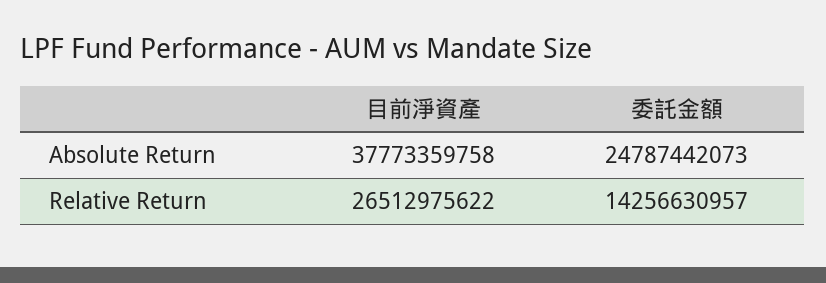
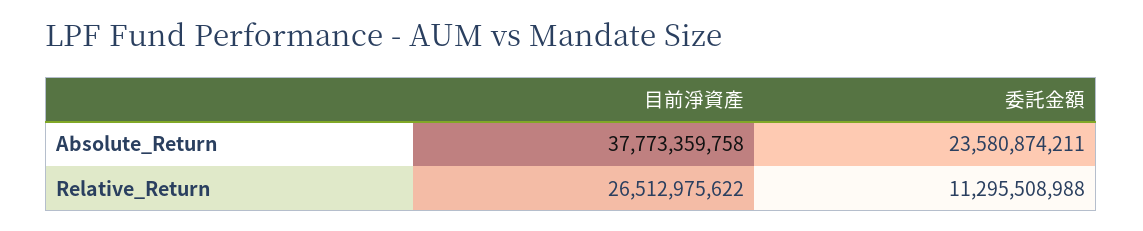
委託金額, Absolute Return: 24787442073 -> 23580874211
委託金額, Relative Return: 14256630957 -> 11295508988

